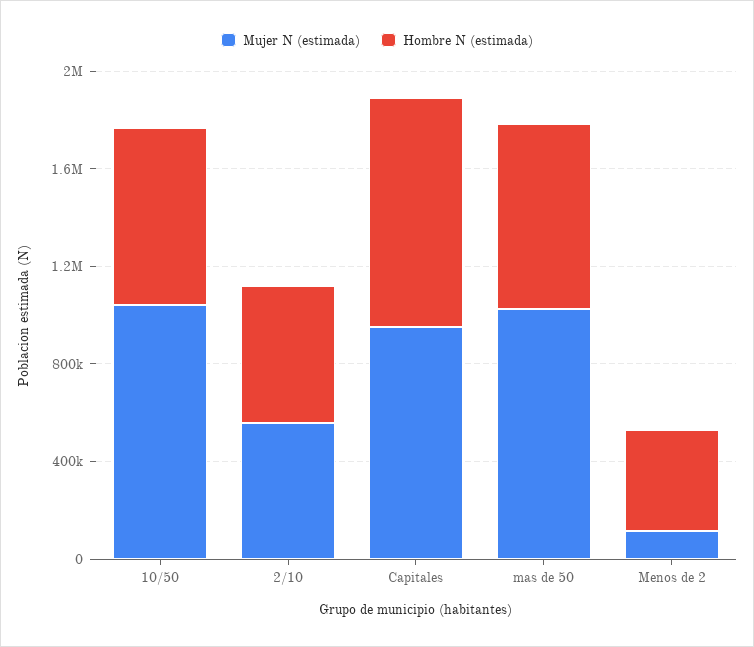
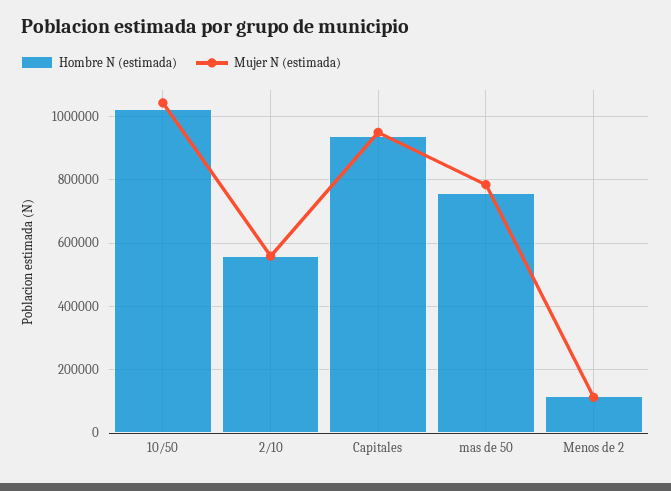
Hombre N (estimada), 10/50: 700000 -> 1020000
Mujer N (estimada), mas de 50: 1000000 -> 780000
Hombre N (estimada), Menos de 2: 400000 -> 120000

